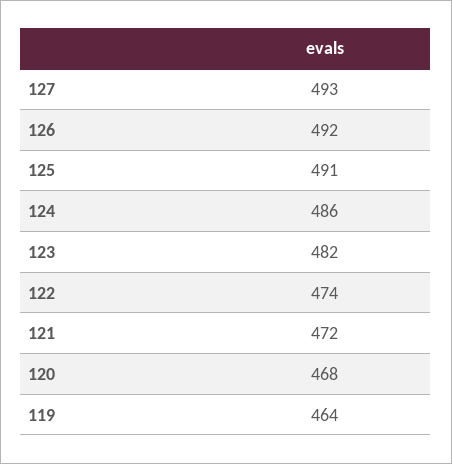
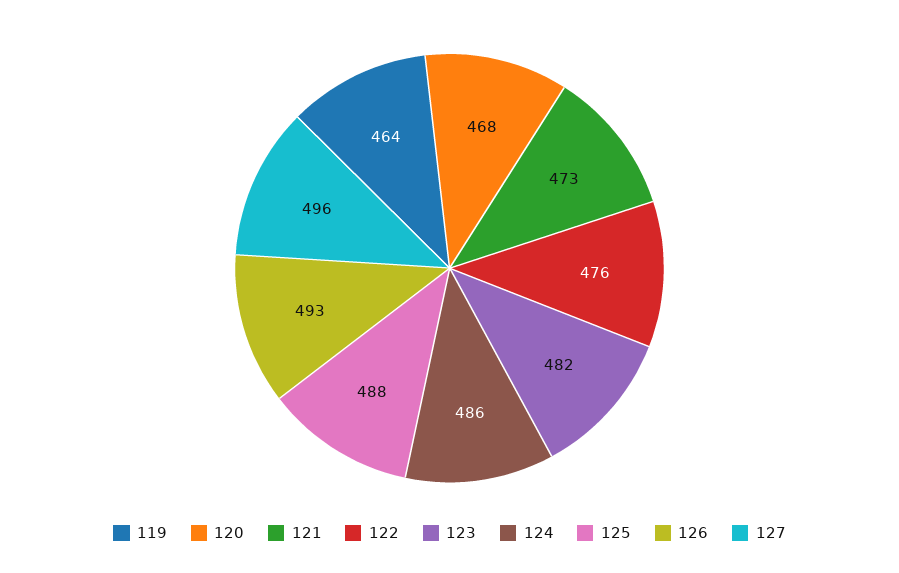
127: 493 -> 496
126: 492 -> 493
125: 491 -> 488
122: 474 -> 476
121: 472 -> 473

